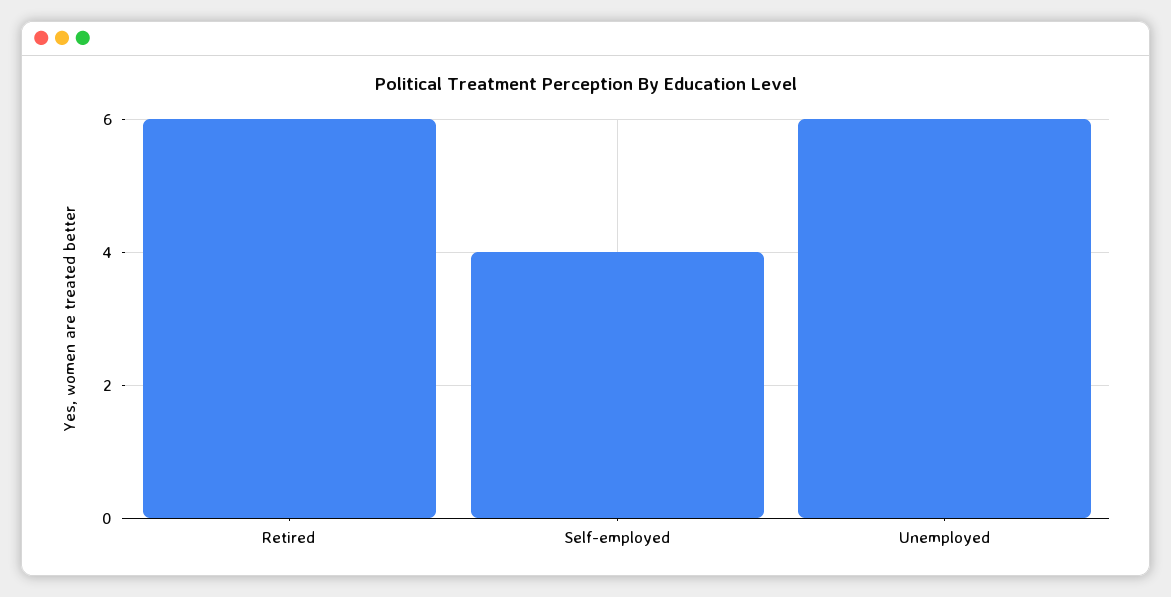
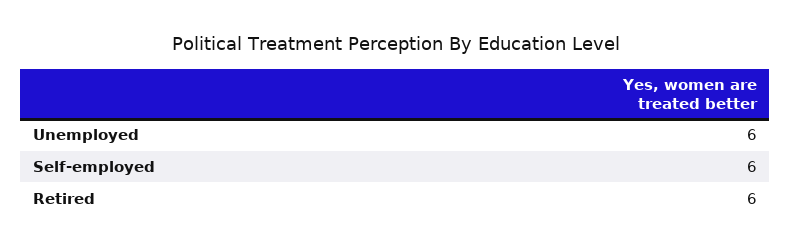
Self-employed: 4 -> 6

